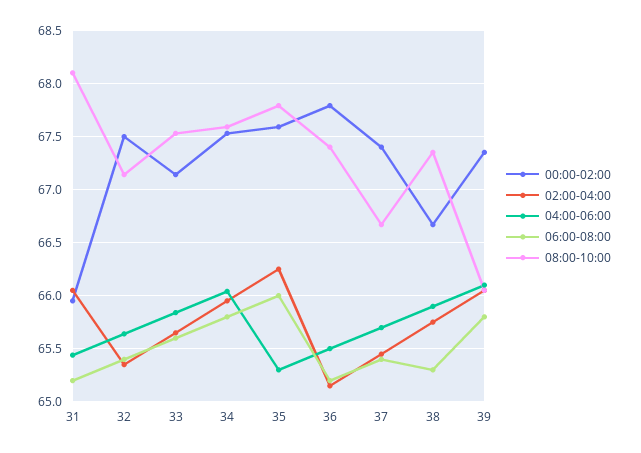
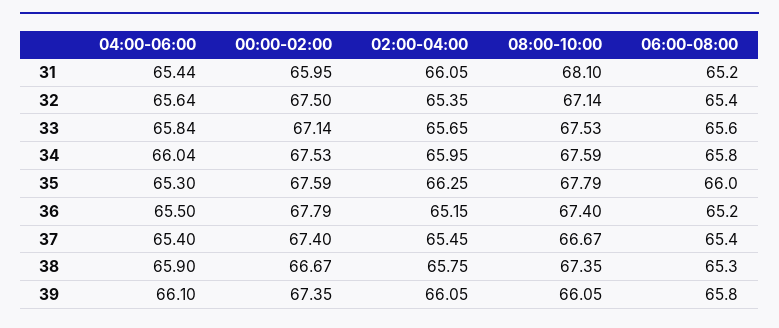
04:00-06:00, 37: 65.7 -> 65.4

